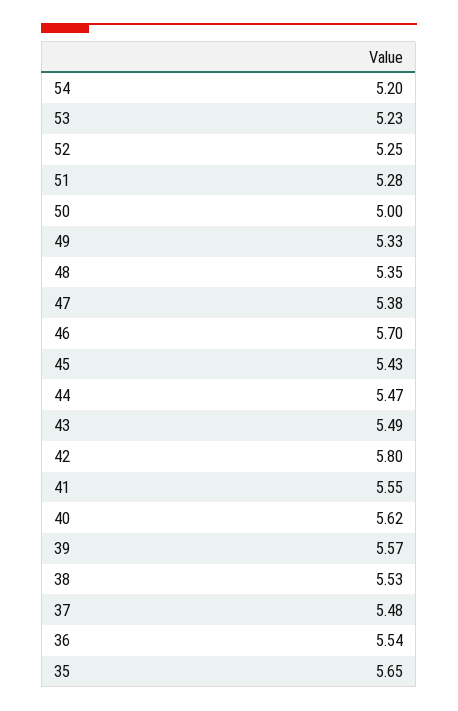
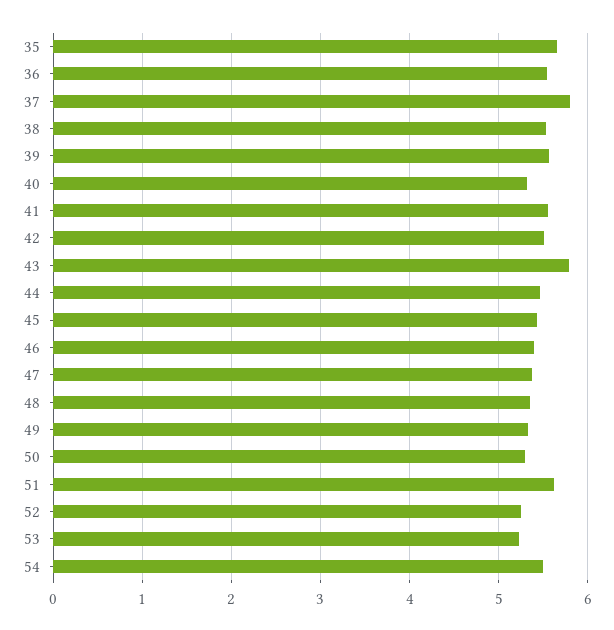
54: 5.2 -> 5.5
51: 5.28 -> 5.6
50: 5 -> 5.3
46: 5.7 -> 5.4
43: 5.49 -> 5.8
42: 5.8 -> 5.5
40: 5.62 -> 5.3
37: 5.48 -> 5.8

